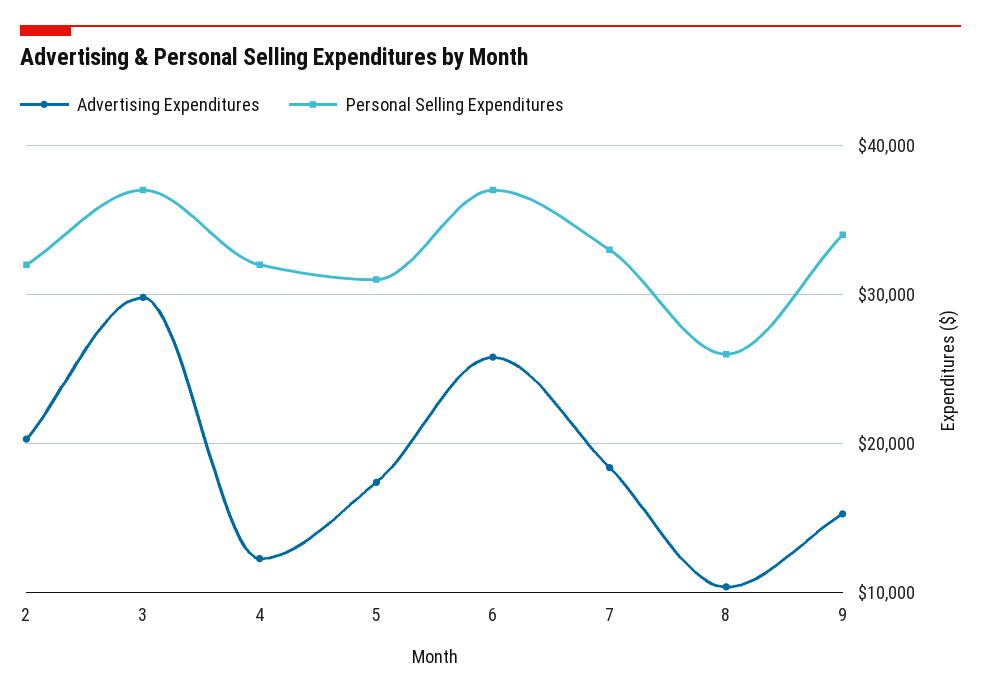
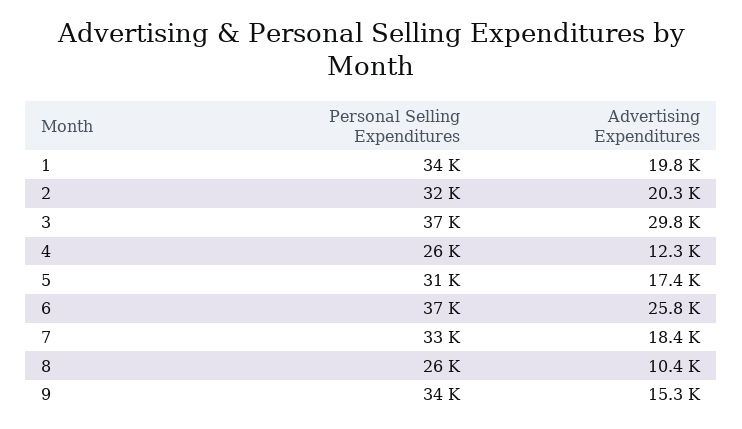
Personal Selling Expenditures, 4: 32000 -> 26000
Personal Selling Expenditures, 1: none -> 34000
Advertising Expenditures, 1: none -> 19800

